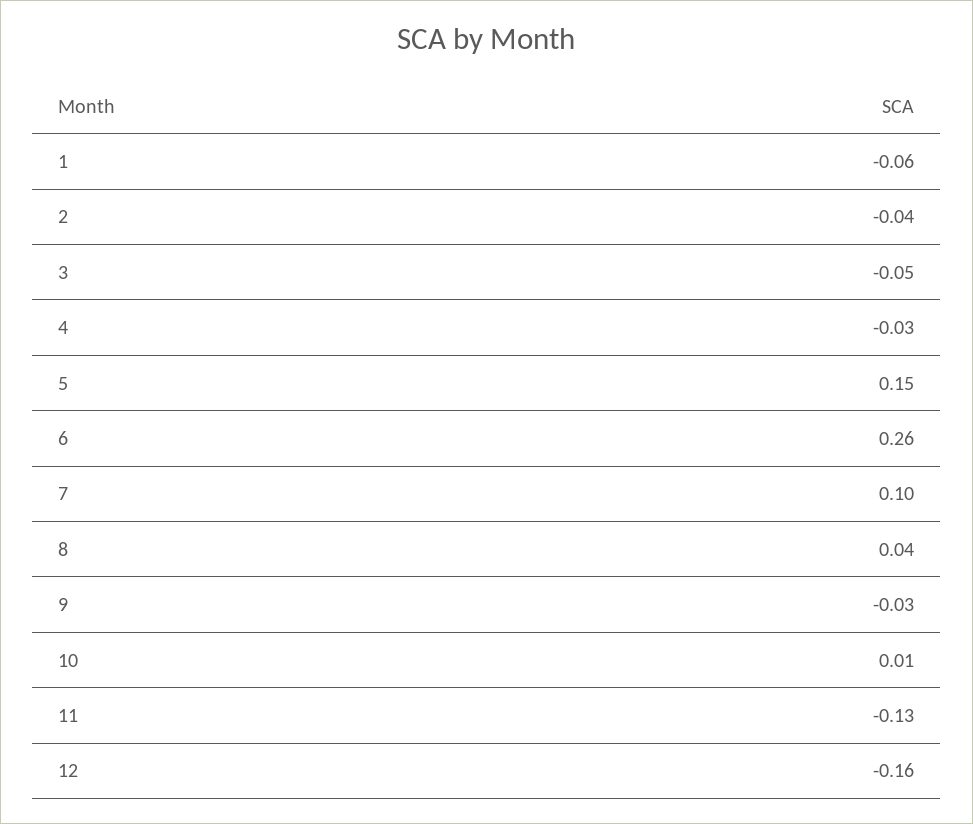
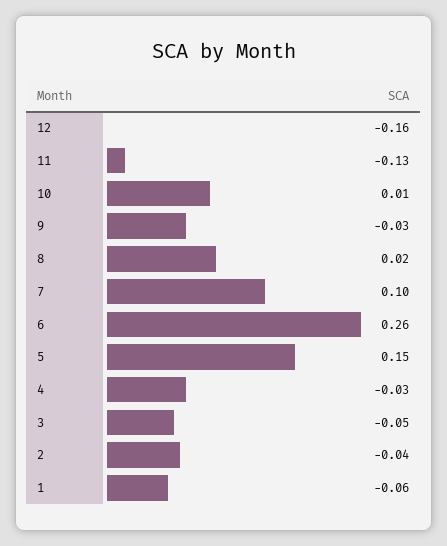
8: 0.04 -> 0.02

